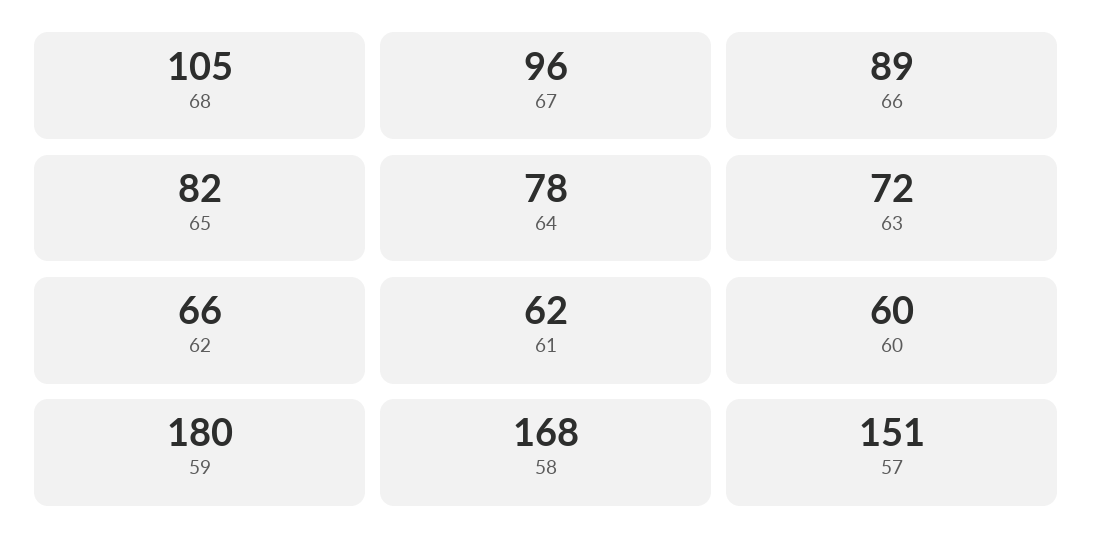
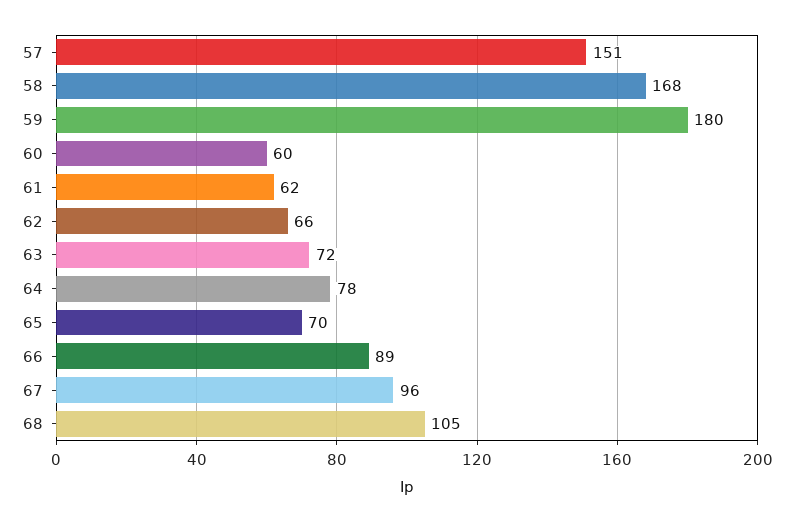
65: 82 -> 70

